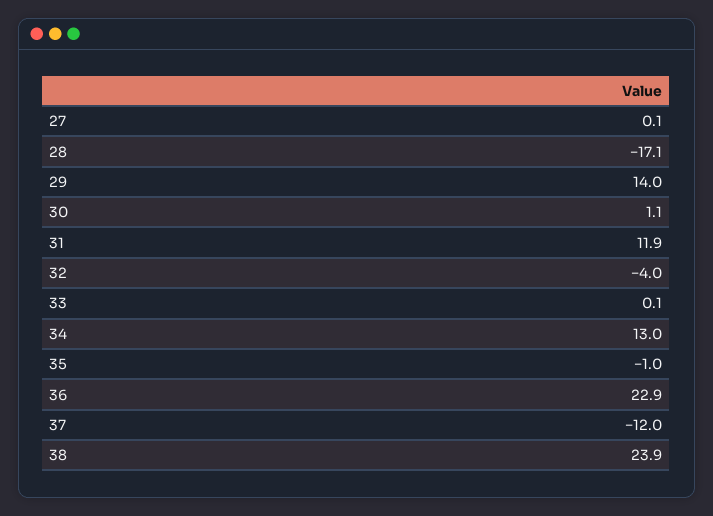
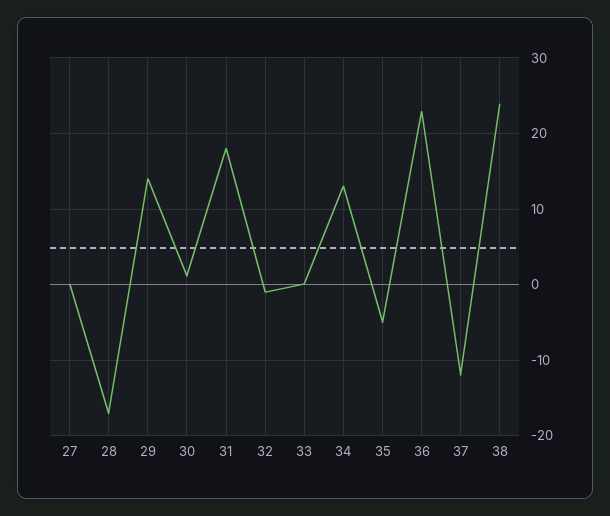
31: 11.9 -> 18
32: -4 -> -1
35: -1 -> -5

